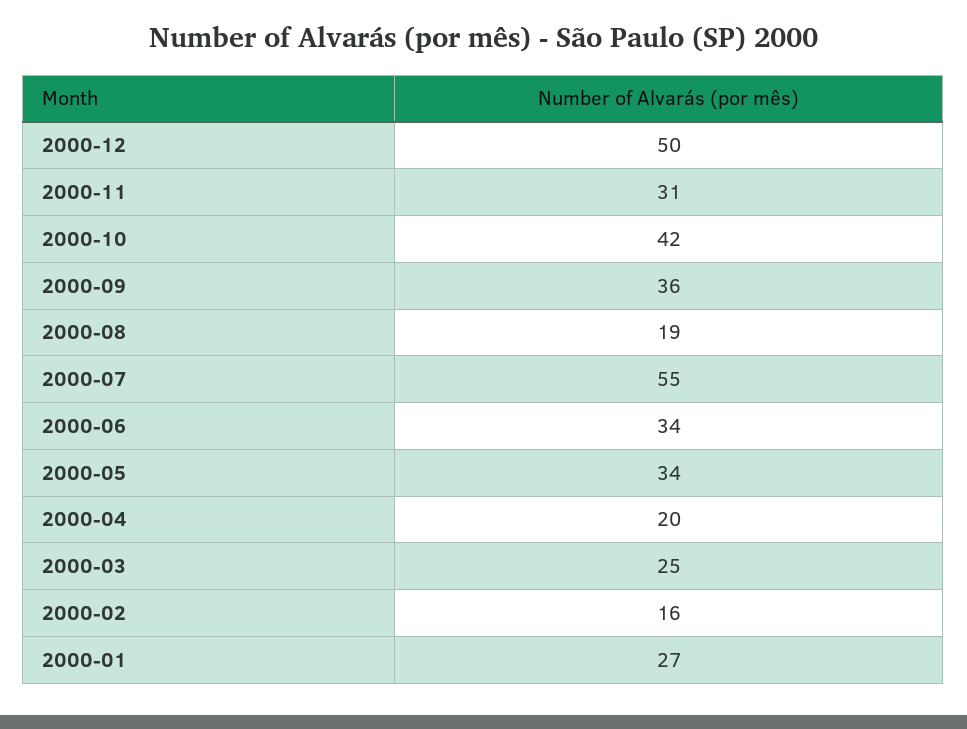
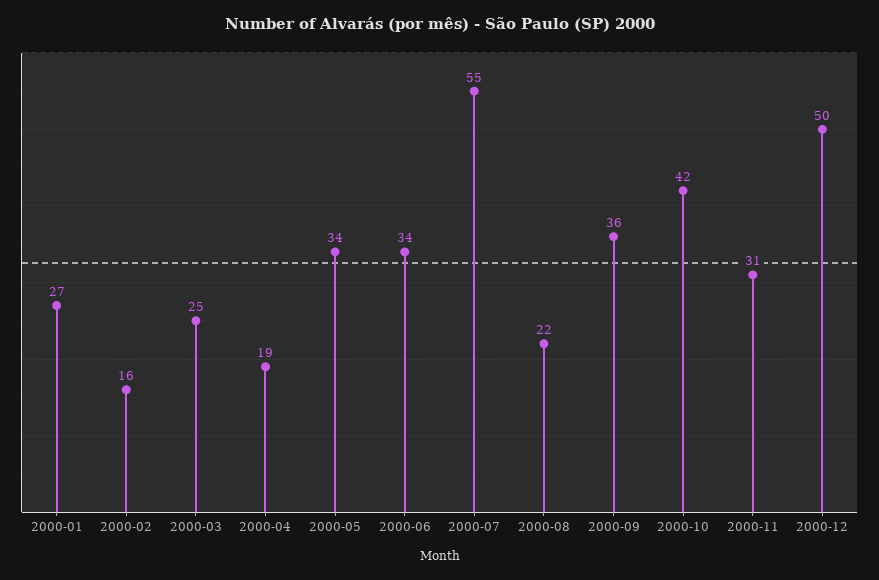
2000-08: 19 -> 22
2000-04: 20 -> 19

